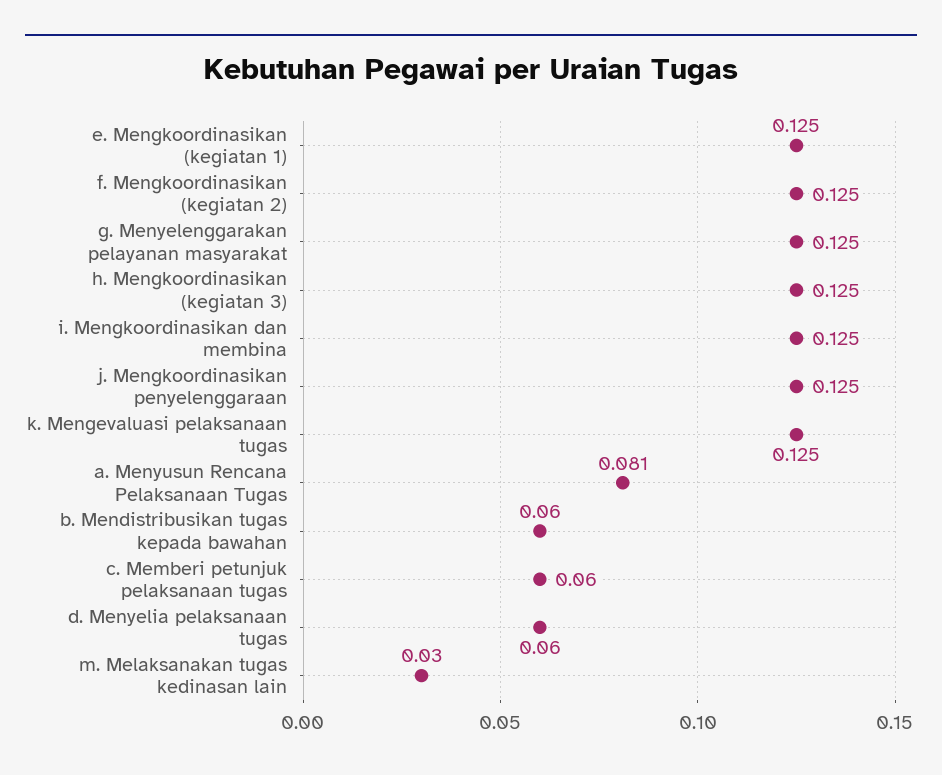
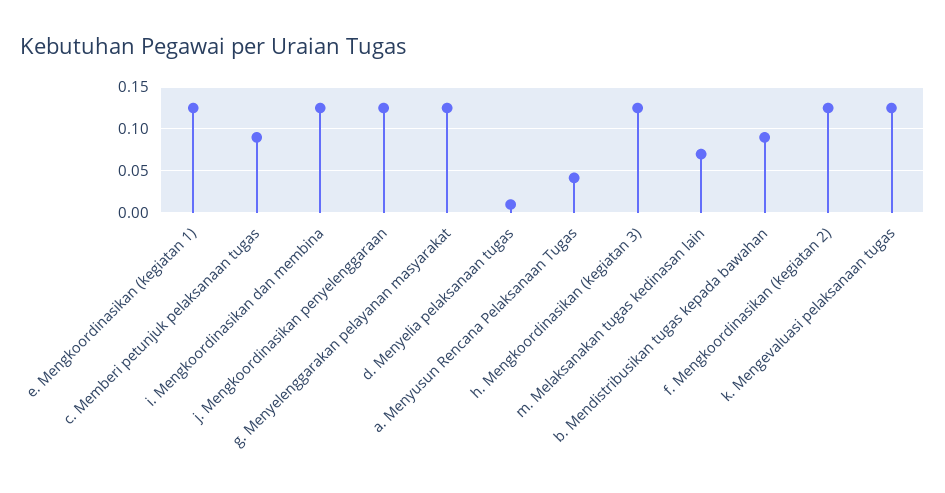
a. Menyusun Rencana Pelaksanaan Tugas: 0.081 -> 0.04
b. Mendistribusikan tugas kepada bawahan: 0.06 -> 0.09
c. Memberi petunjuk pelaksanaan tugas: 0.06 -> 0.09
d. Menyelia pelaksanaan tugas: 0.06 -> 0.01
m. Melaksanakan tugas kedinasan lain: 0.03 -> 0.07

